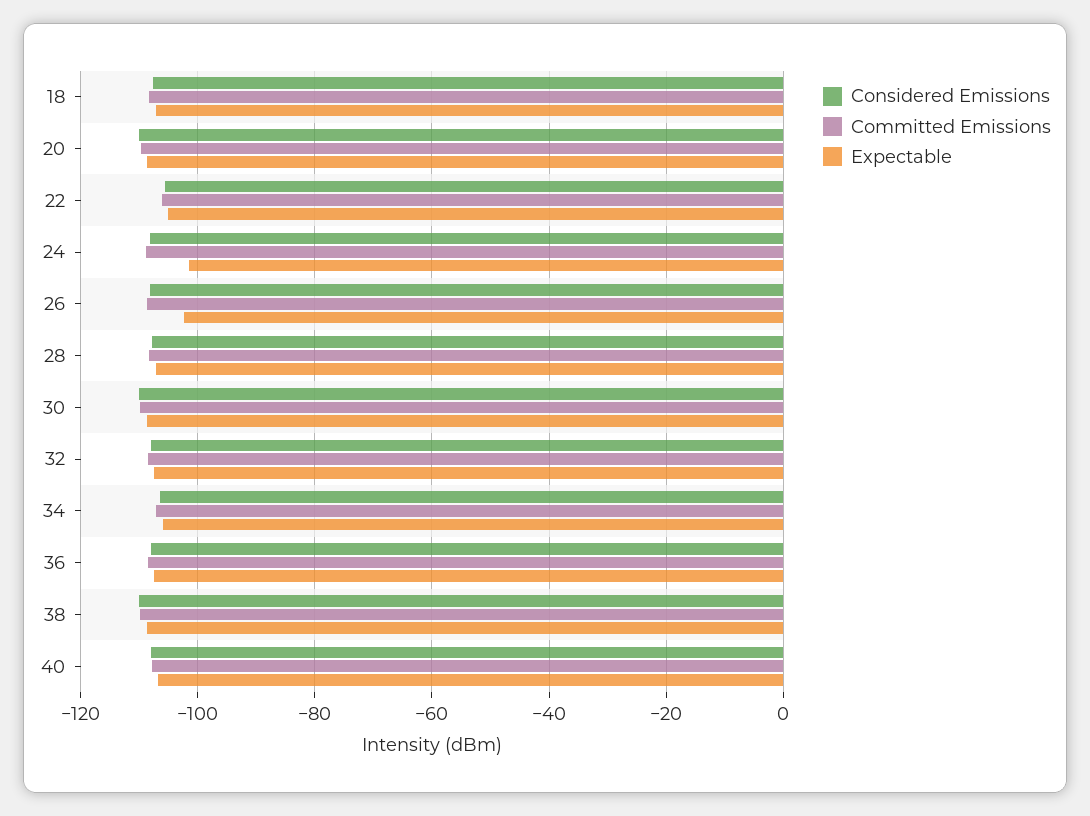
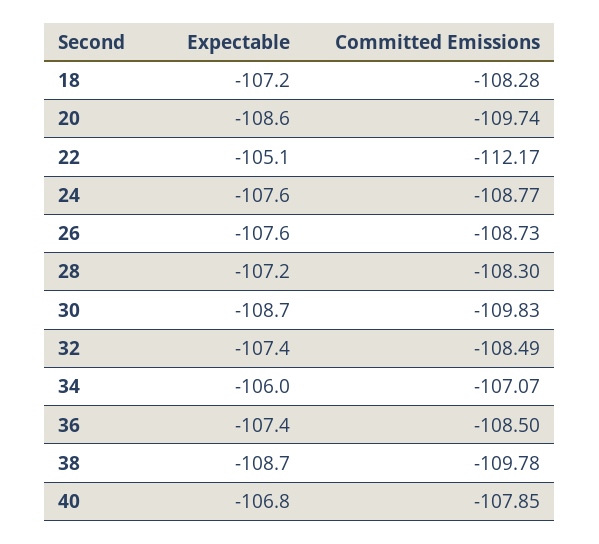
Considered Emissions, 18: -108 -> none
Considered Emissions, 20: -110 -> none
Considered Emissions, 22: -106 -> none
Committed Emissions, 22: -106 -> -112.17
Considered Emissions, 24: -108 -> none
Expectable, 24: -102 -> -107.6
Considered Emissions, 26: -108 -> none
Expectable, 26: -102 -> -107.6
Considered Emissions, 28: -108 -> none
Considered Emissions, 30: -110 -> none
Considered Emissions, 32: -108 -> none
Considered Emissions, 34: -106 -> none
Considered Emissions, 36: -108 -> none
Considered Emissions, 38: -110 -> none
Considered Emissions, 40: -108 -> none

